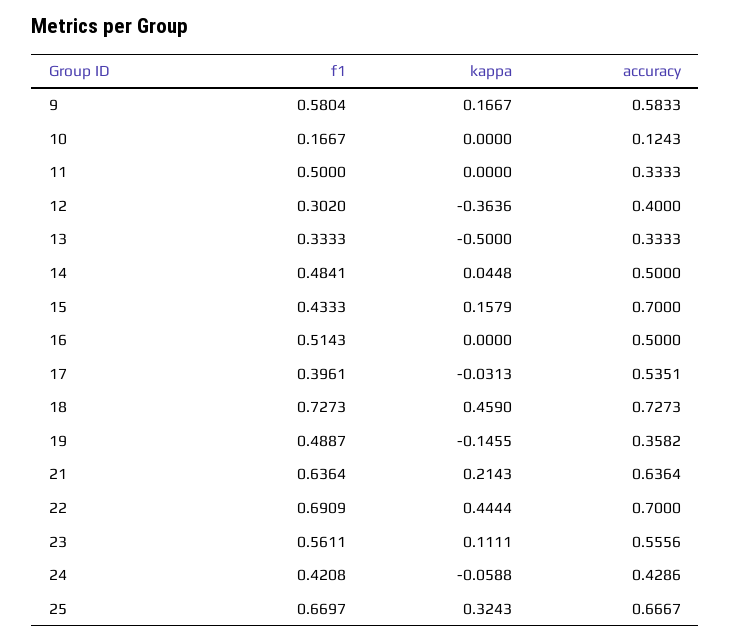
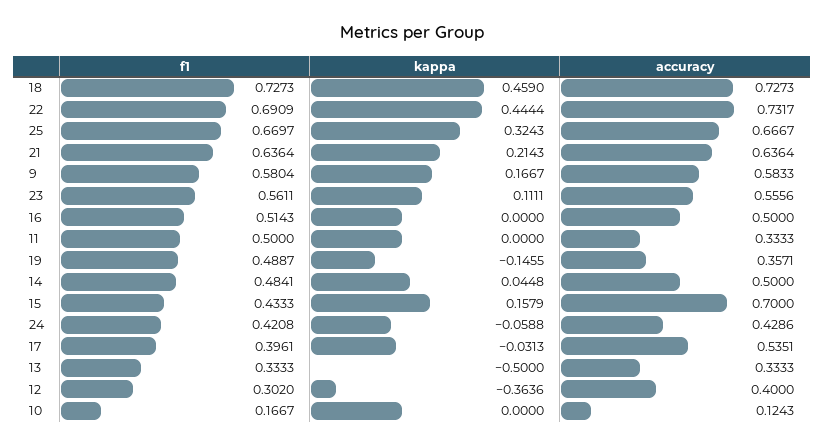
accuracy, 19: 0.3582 -> 0.3571
accuracy, 22: 0.7 -> 0.7317

